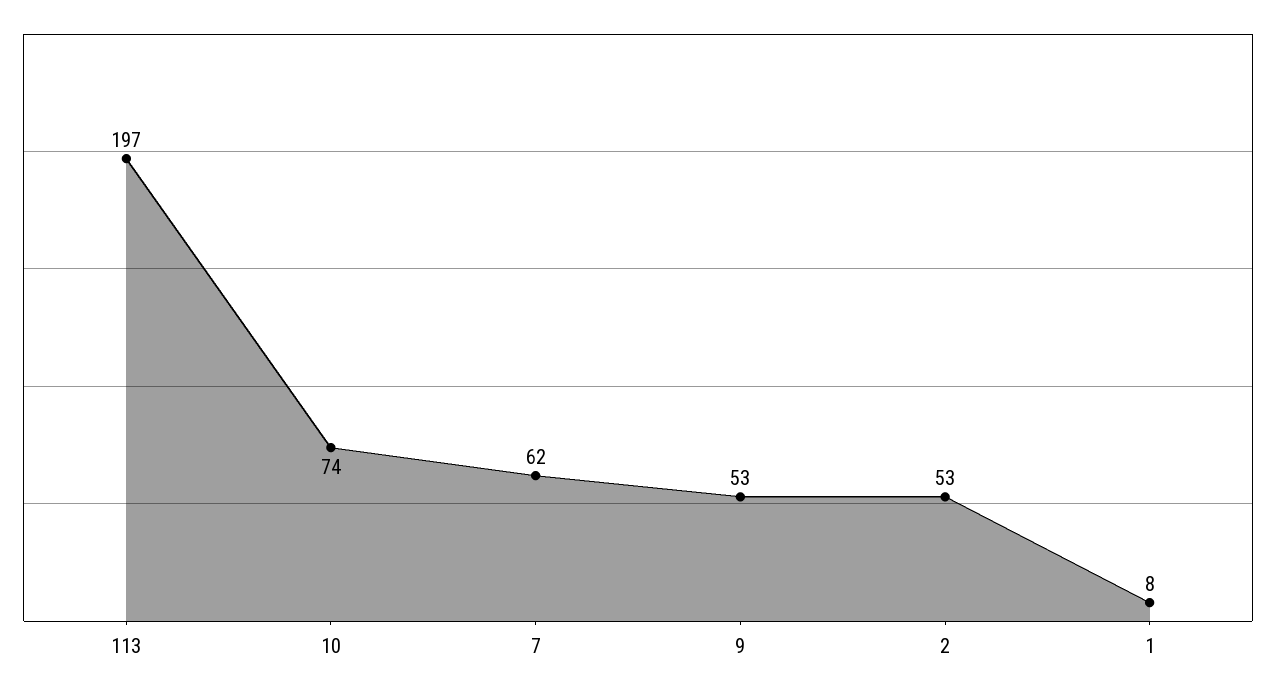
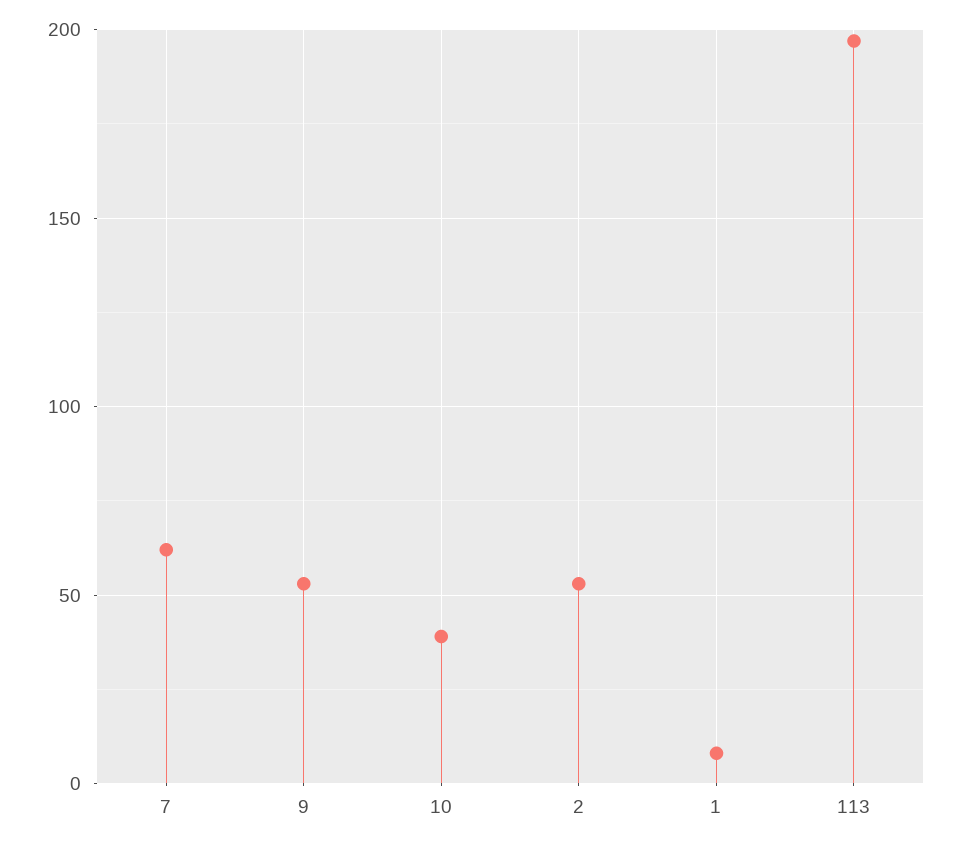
10: 74 -> 40

